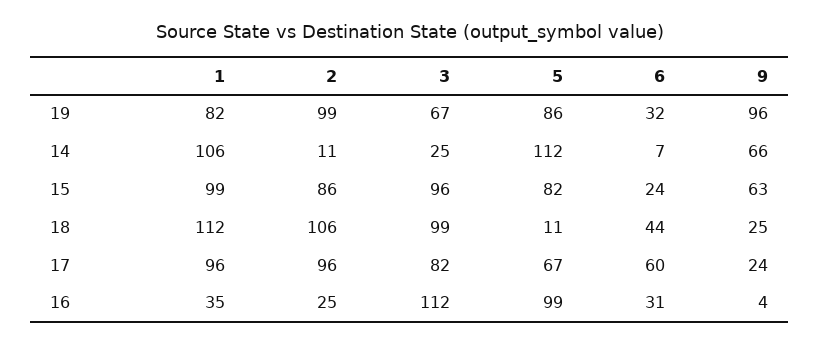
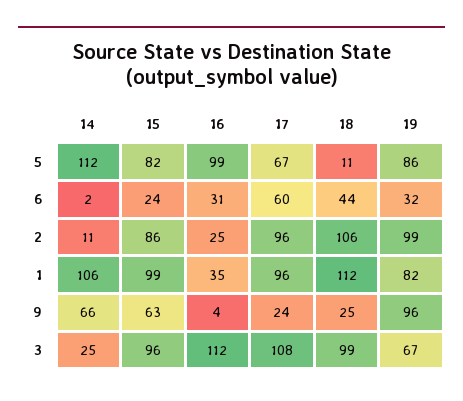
6, 14: 7 -> 2
3, 17: 82 -> 108

